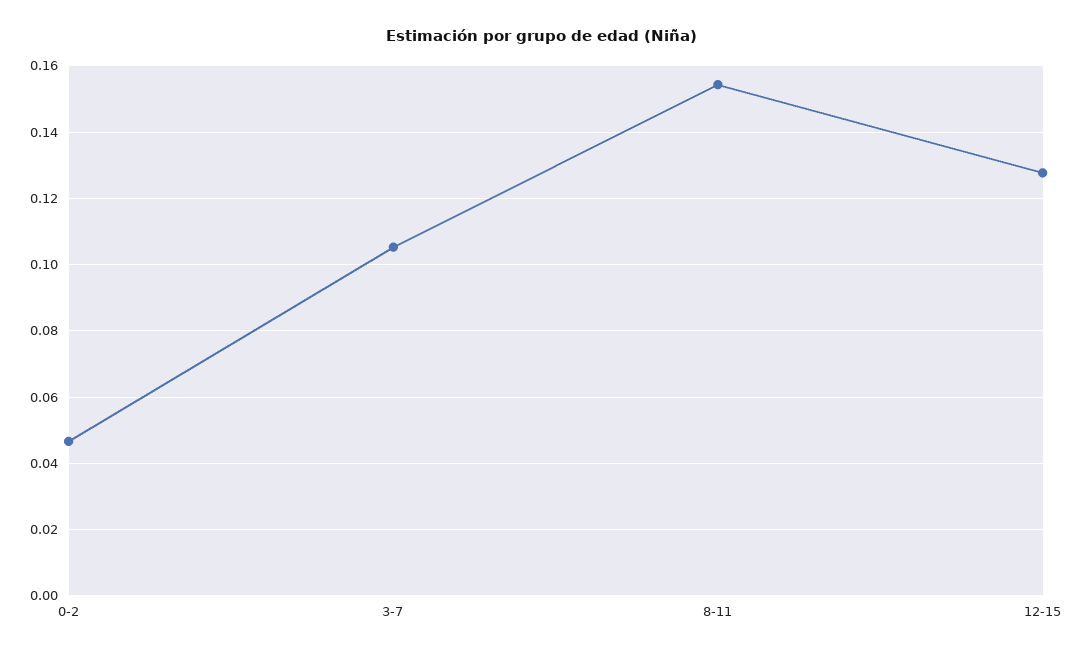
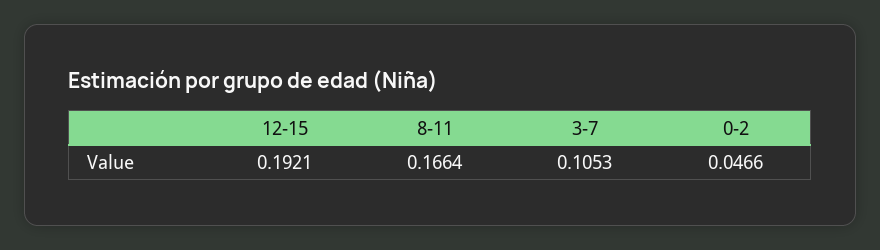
8-11: 0.154 -> 0.1664
12-15: 0.128 -> 0.1921

